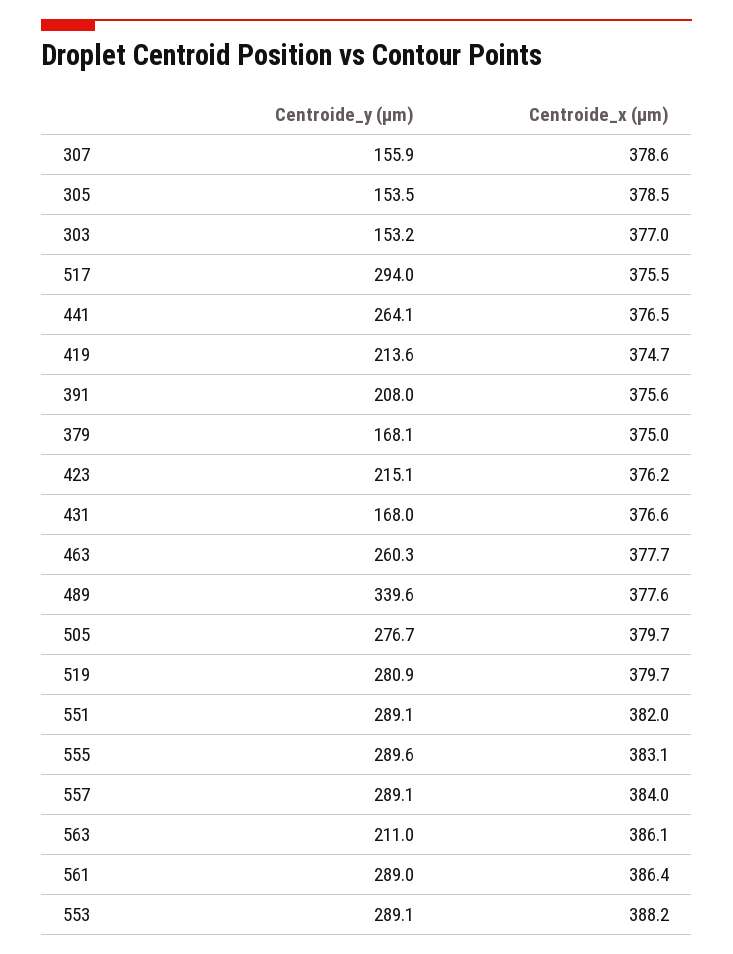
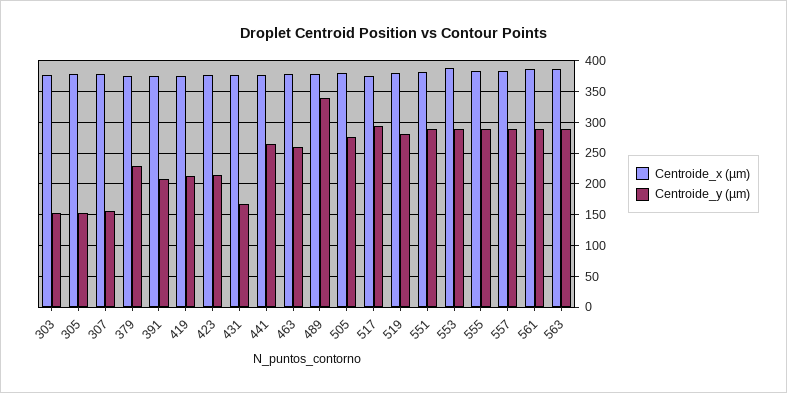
Centroide_y (µm), 379: 168.1 -> 230
Centroide_y (µm), 563: 211 -> 290

